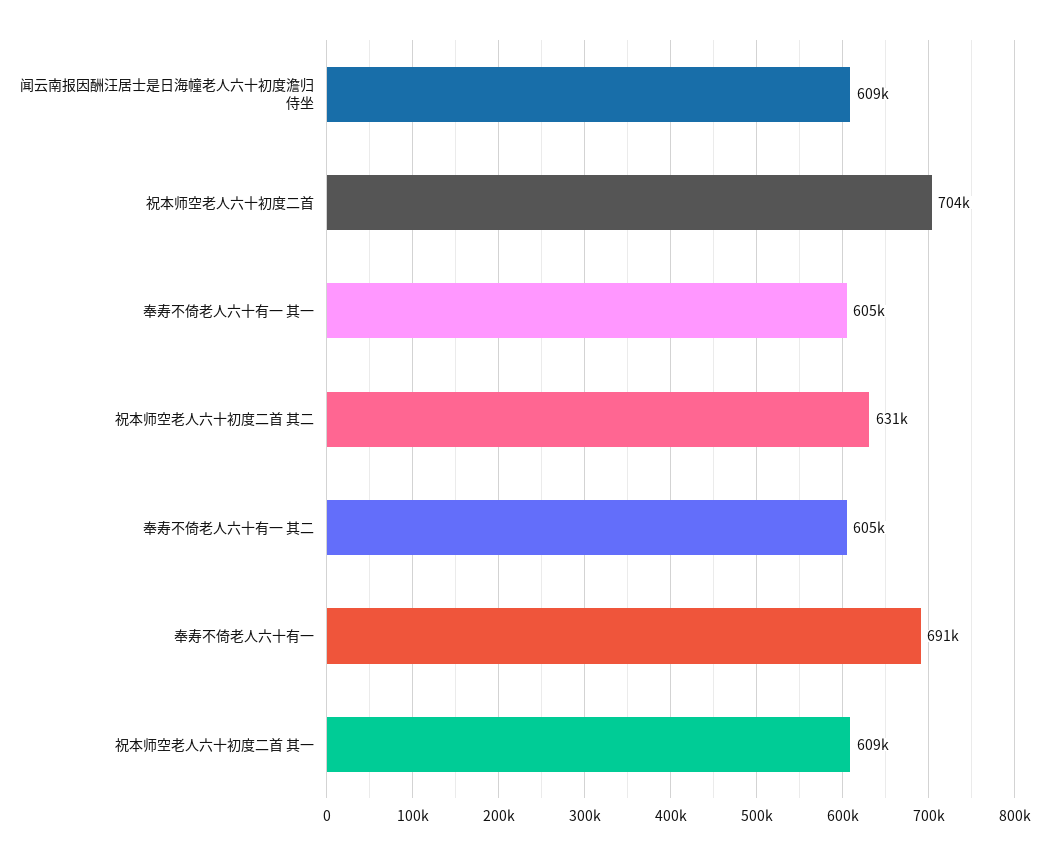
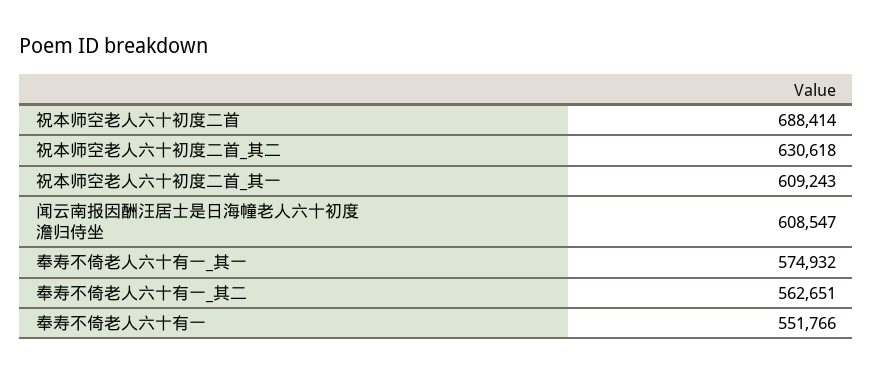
祝本师空老人六十初度二首: 704000 -> 688414
奉寿不倚老人六十有一 其一: 605000 -> 574932
奉寿不倚老人六十有一 其二: 605000 -> 562651
奉寿不倚老人六十有一: 691000 -> 551766

